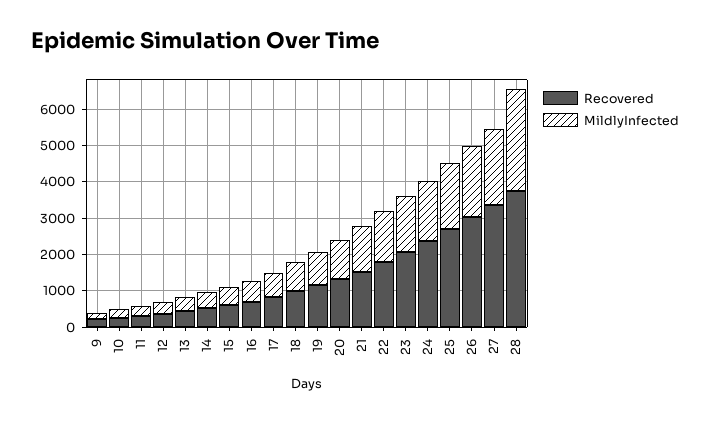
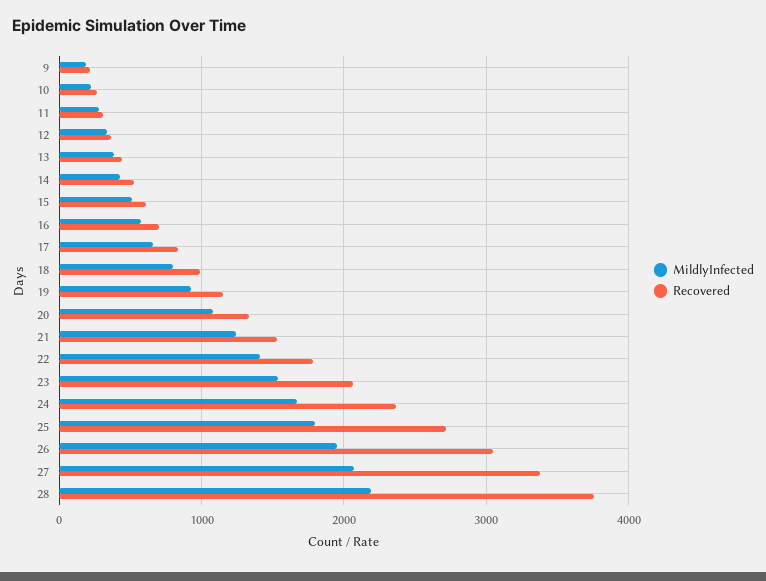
MildlyInfected, 28: 2750 -> 2200

